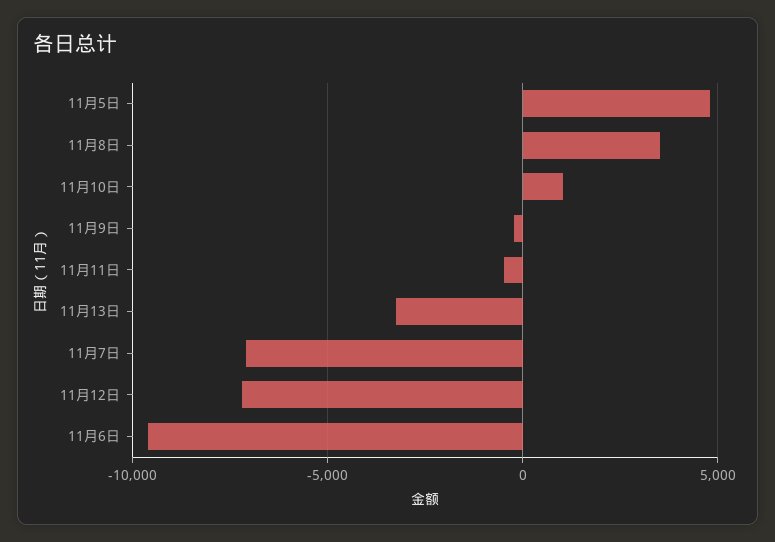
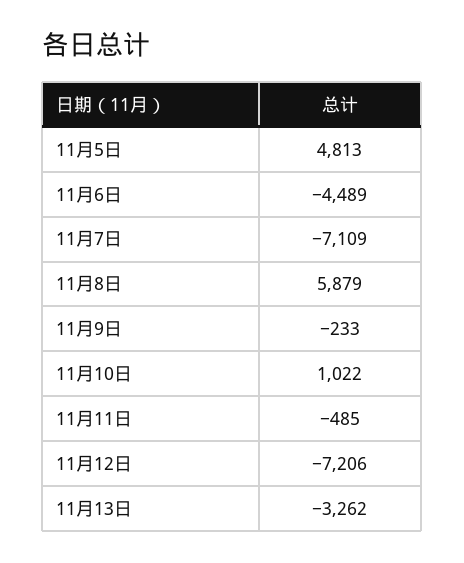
11月8日: 3500 -> 5879
11月6日: -9500 -> -4489

